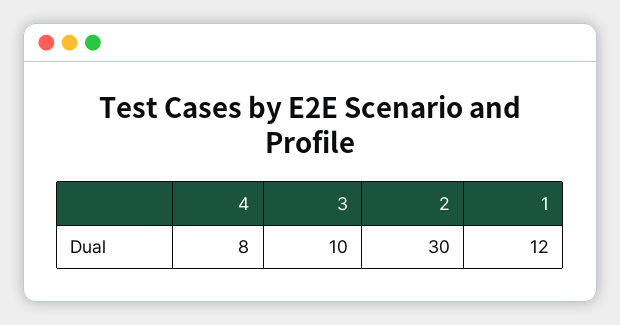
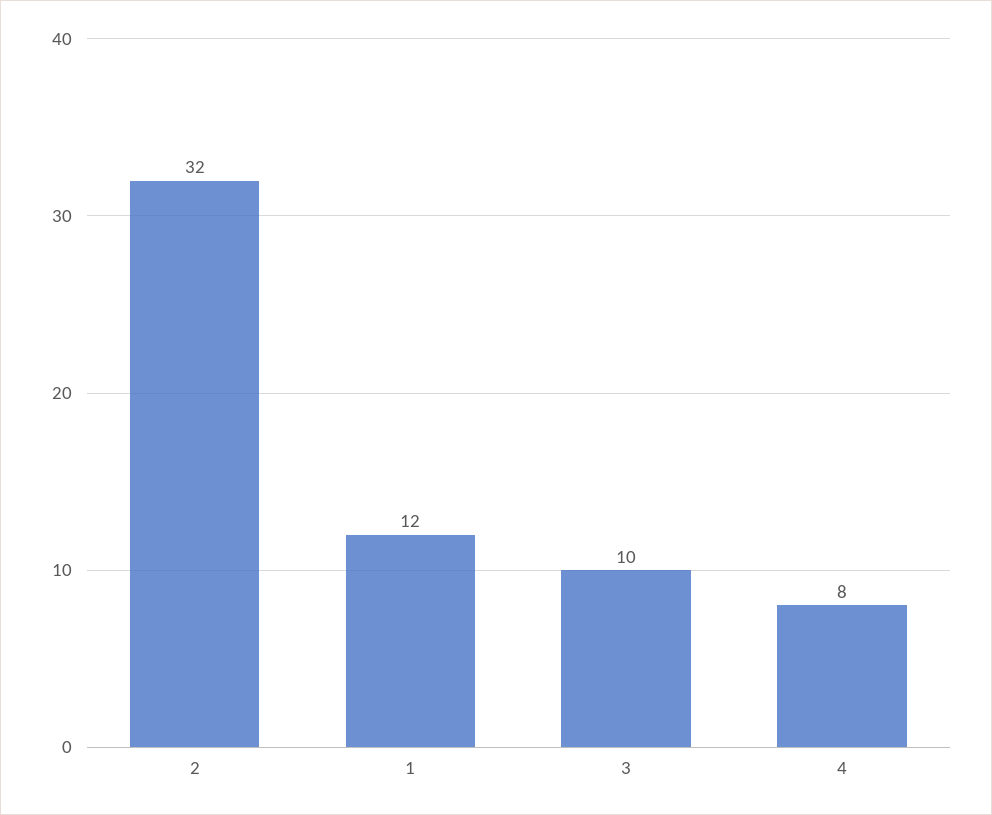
2: 30 -> 32

